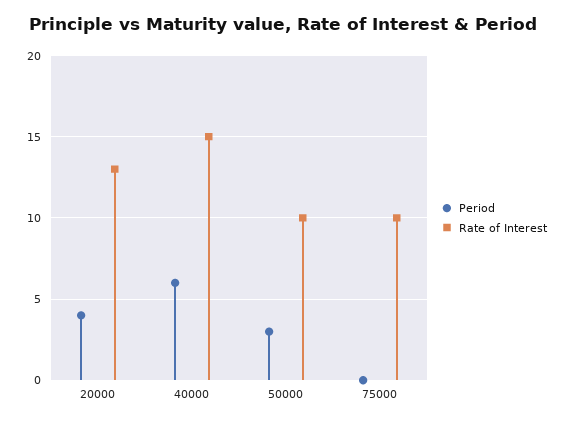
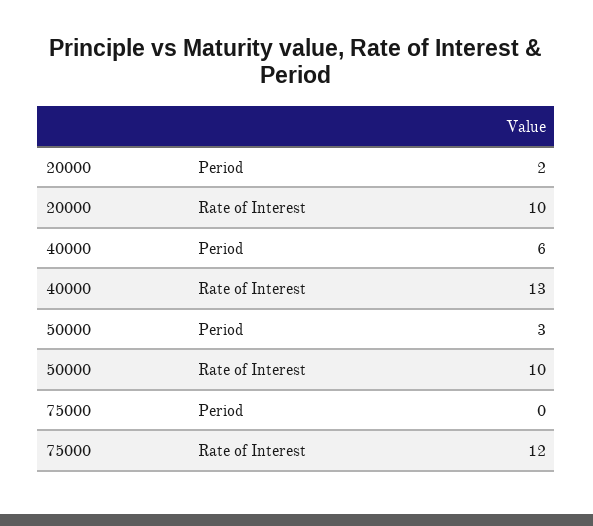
Period, 20000: 4 -> 2
Rate of Interest, 20000: 13 -> 10
Rate of Interest, 40000: 15 -> 13
Rate of Interest, 75000: 10 -> 12

